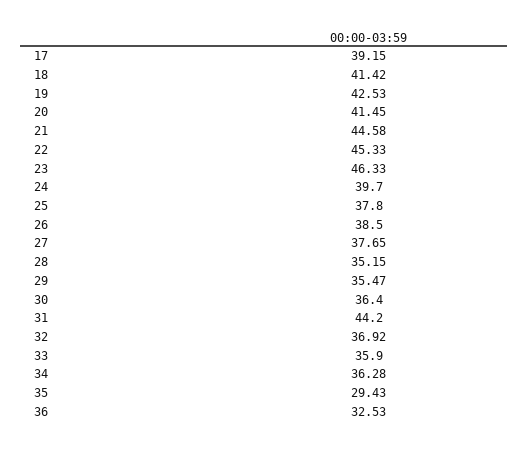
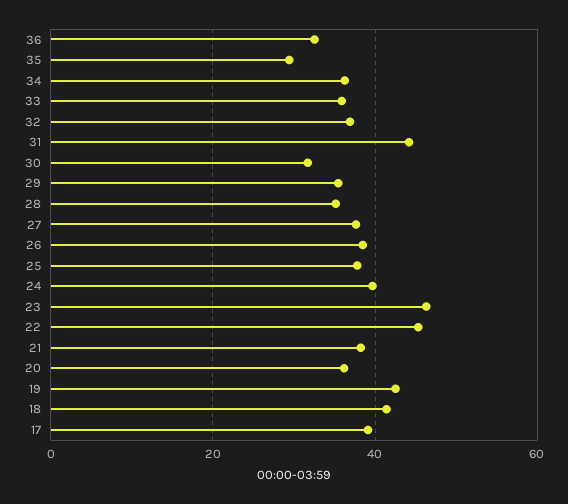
20: 41.45 -> 36
21: 44.58 -> 38
30: 36.4 -> 32

